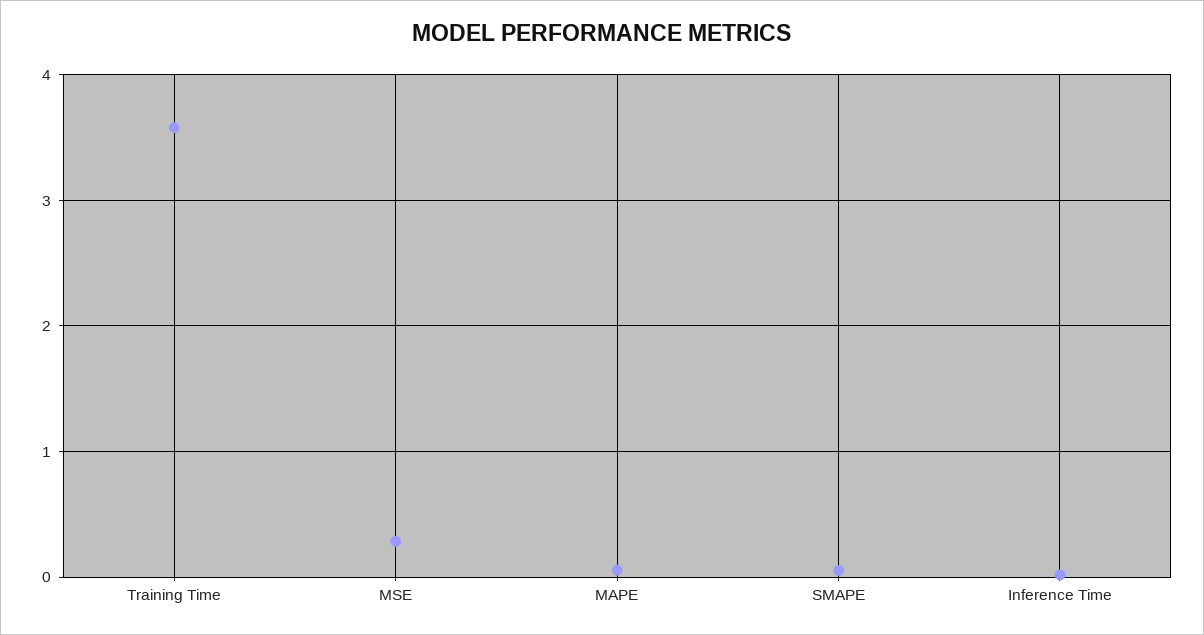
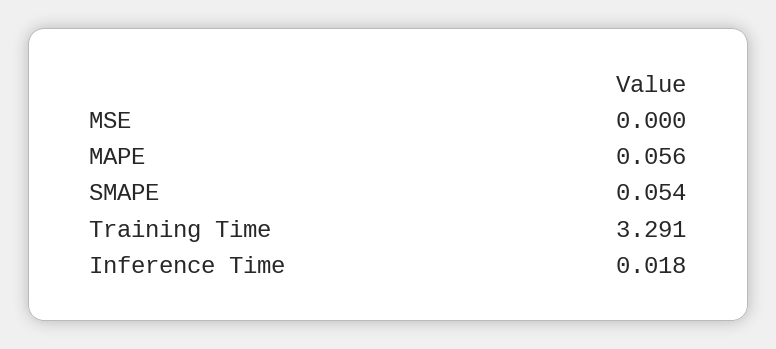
Training Time: 3.6 -> 3.291
MSE: 0.3 -> 0

